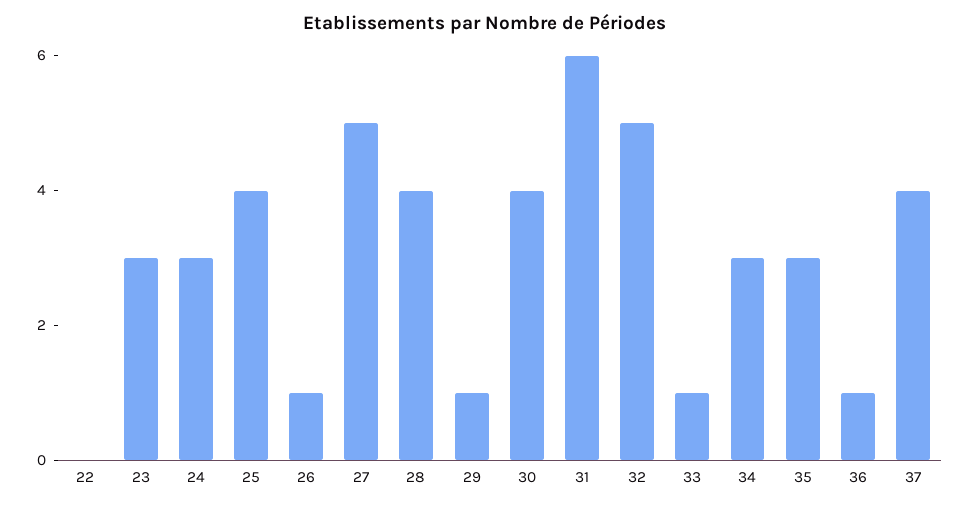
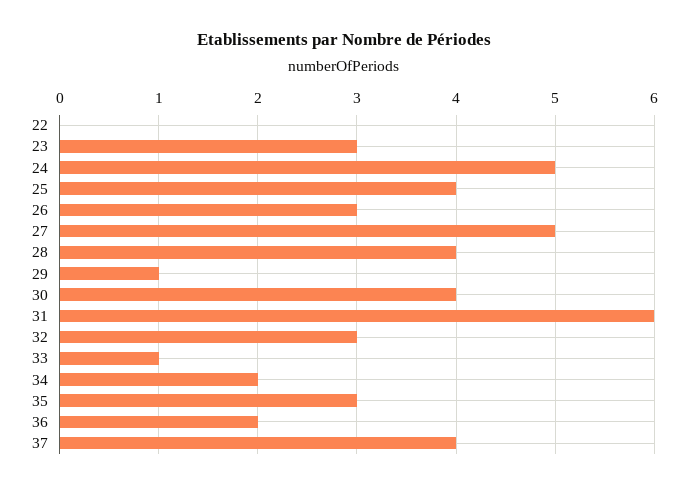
24: 3 -> 5
26: 1 -> 3
32: 5 -> 3
34: 3 -> 2
36: 1 -> 2

